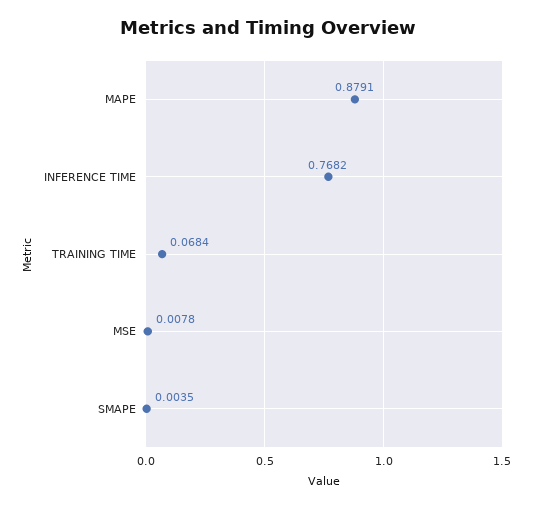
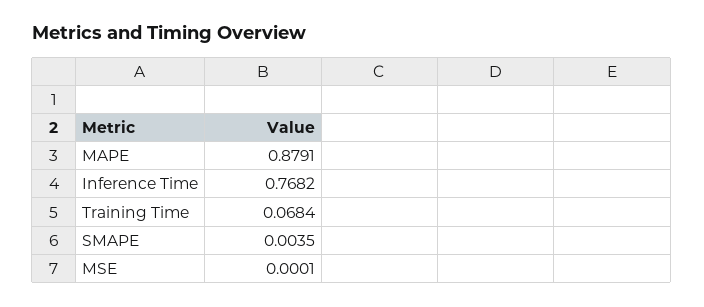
MSE: 0.0078 -> 0.0001

